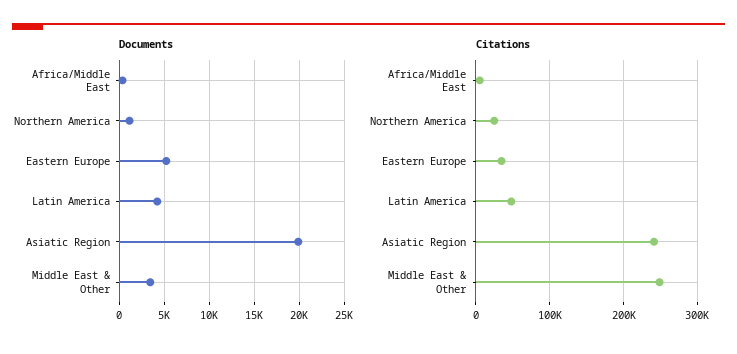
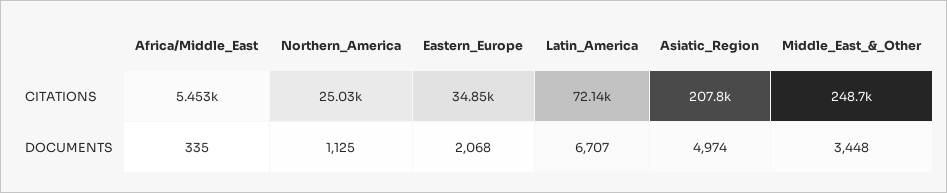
Documents, Eastern Europe: 5000 -> 2068
Documents, Latin America: 4000 -> 6707
Documents, Asiatic Region: 20000 -> 4974
Citations, Latin America: 50000 -> 72140
Citations, Asiatic Region: 240000 -> 207800

